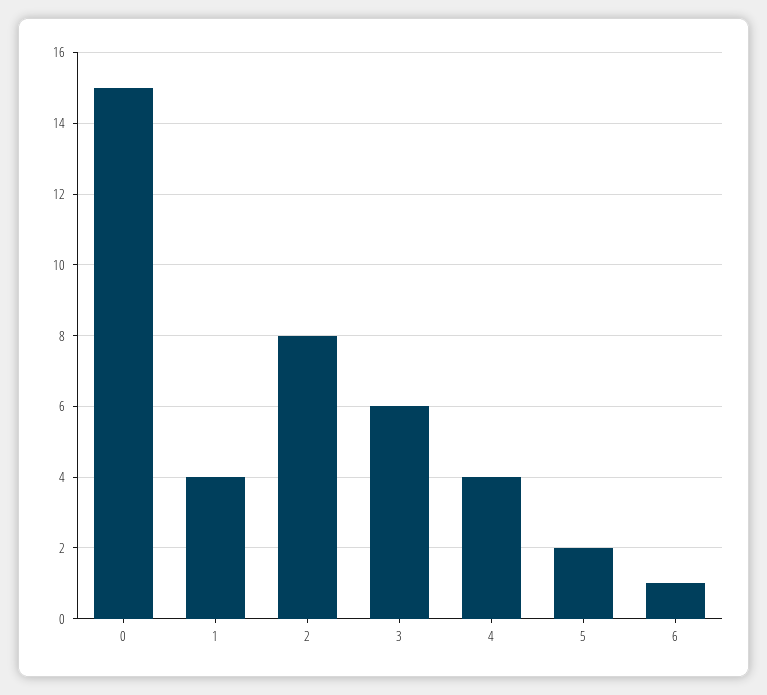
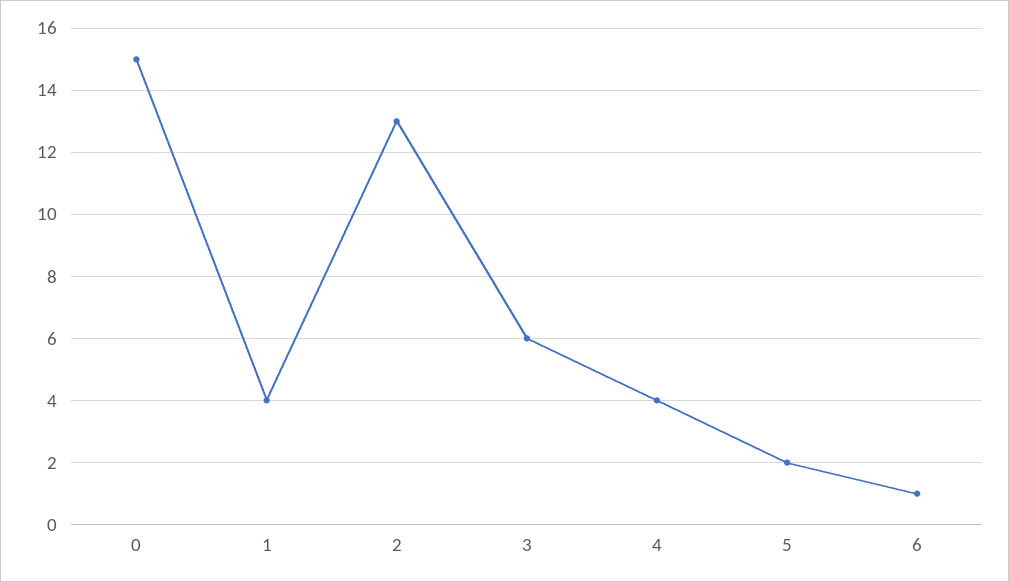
2: 8 -> 13

